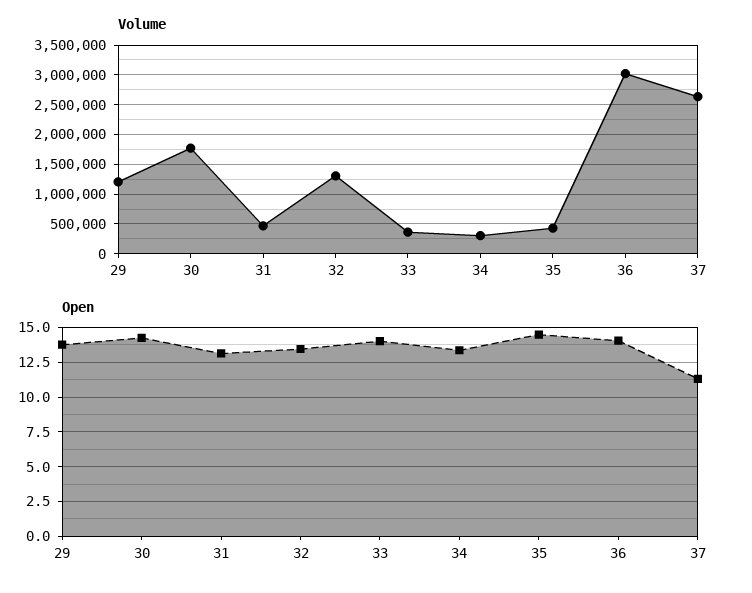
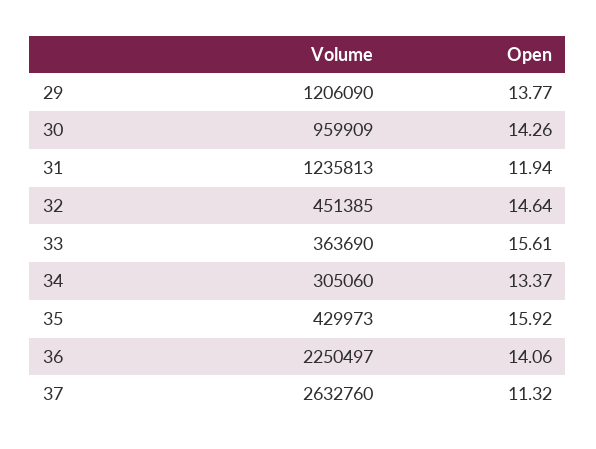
Volume, 30: 1750000 -> 959909
Volume, 31: 500000 -> 1235813
Volume, 32: 1250000 -> 451385
Volume, 36: 3000000 -> 2250497
Open, 31: 13 -> 11.94
Open, 32: 13.5 -> 14.64
Open, 33: 14 -> 15.61
Open, 35: 14.5 -> 15.92

